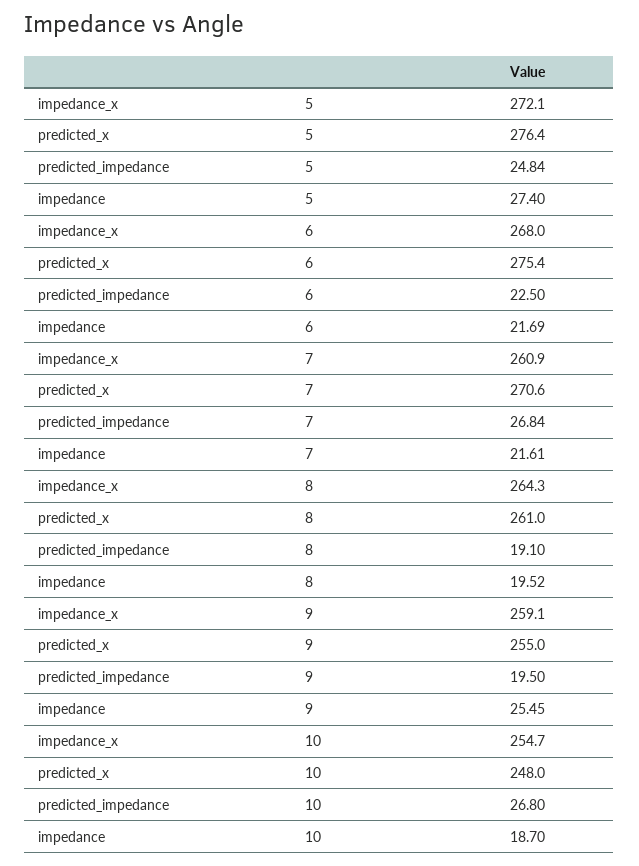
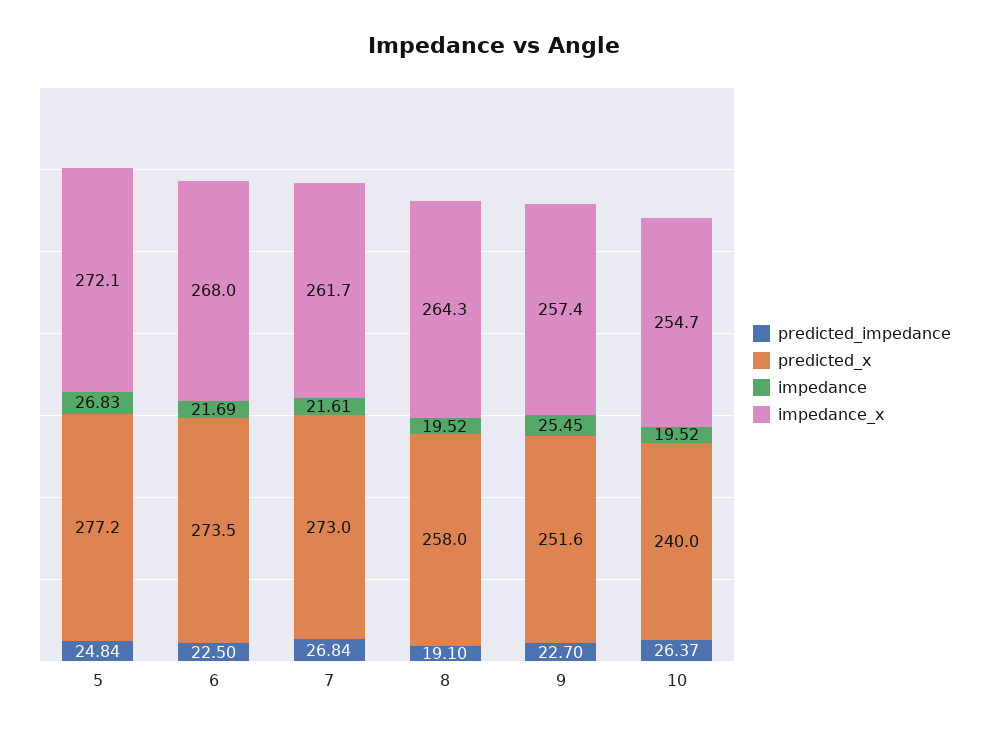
predicted_x, 5: 276.4 -> 277.2
impedance, 5: 27.4 -> 26.83
predicted_x, 6: 275.4 -> 273.5
impedance_x, 7: 260.9 -> 261.7
predicted_x, 7: 270.6 -> 273
predicted_x, 8: 261 -> 258
impedance_x, 9: 259.1 -> 257.4
predicted_x, 9: 255 -> 251.6
predicted_impedance, 9: 19.5 -> 22.7
predicted_x, 10: 248 -> 240
predicted_impedance, 10: 26.8 -> 26.37
impedance, 10: 18.7 -> 19.52

